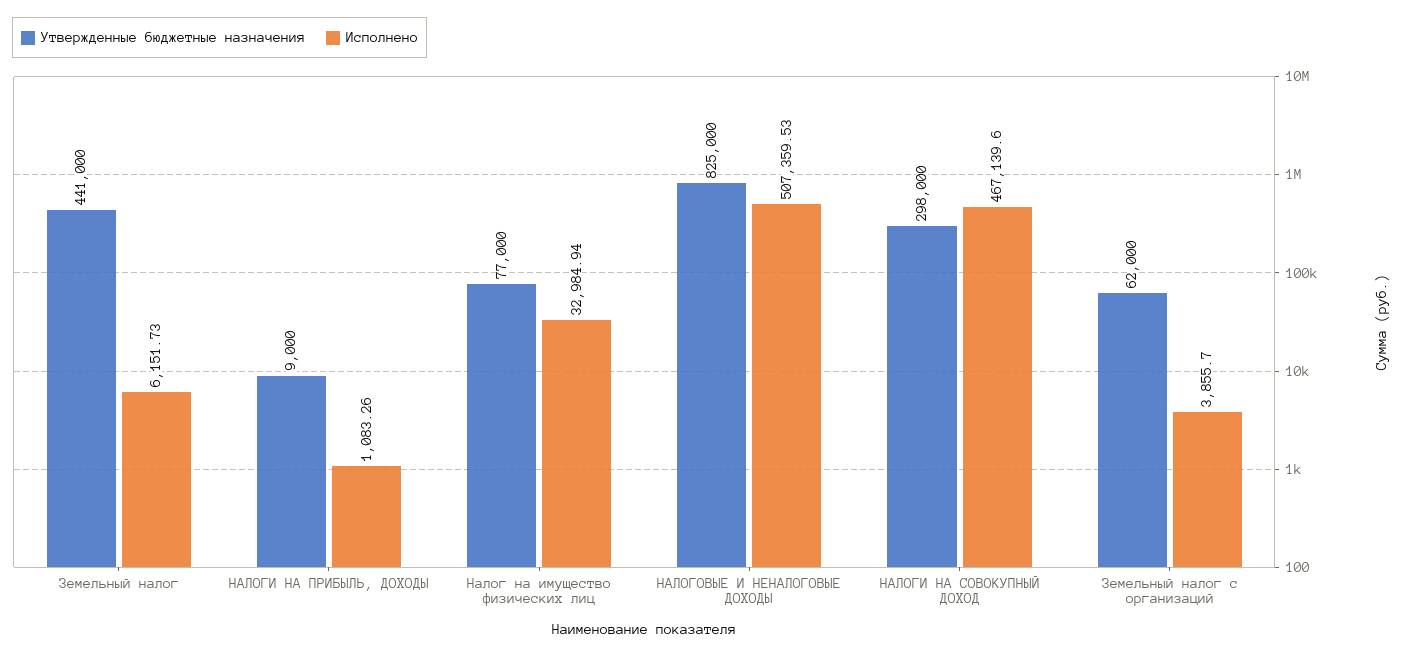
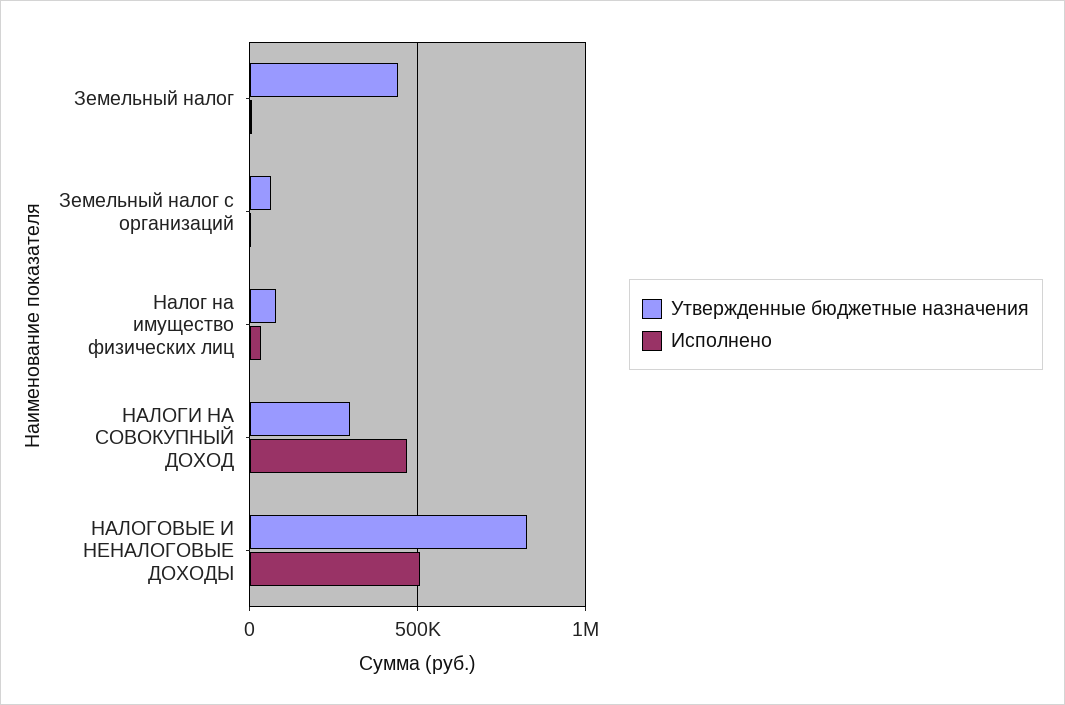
Утвержденные бюджетные назначения, НАЛОГИ НА ПРИБЫЛЬ, ДОХОДЫ: 9000 -> none
Исполнено, НАЛОГИ НА ПРИБЫЛЬ, ДОХОДЫ: 1083.26 -> none

